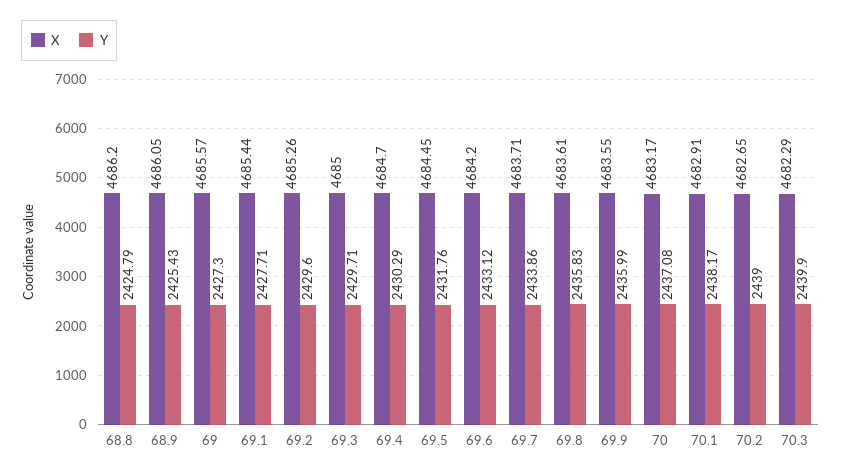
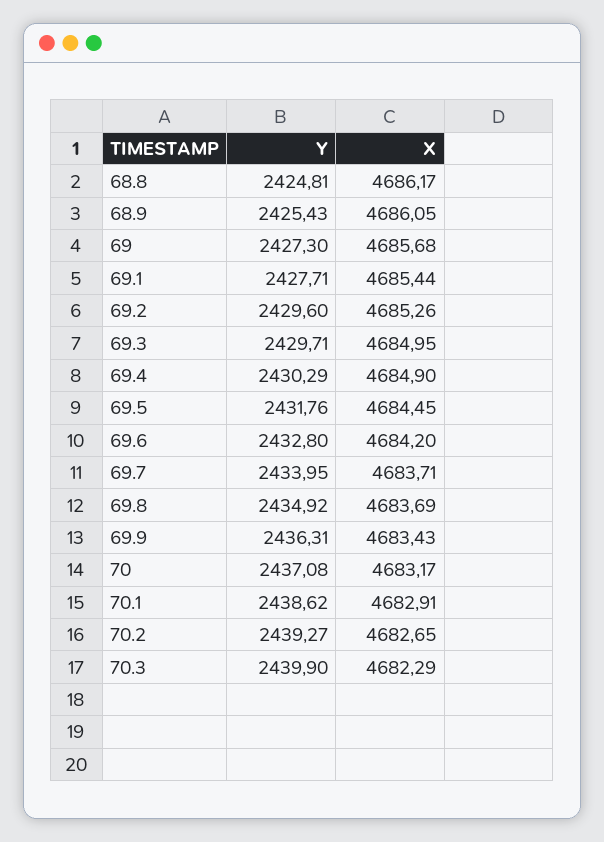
X, 68.8: 4686.2 -> 4686.17
Y, 68.8: 2424.79 -> 2424.81
X, 69: 4685.57 -> 4685.68
X, 69.3: 4685 -> 4684.95
X, 69.4: 4684.7 -> 4684.9
Y, 69.6: 2433.12 -> 2432.8
Y, 69.7: 2433.86 -> 2433.95
X, 69.8: 4683.61 -> 4683.69
Y, 69.8: 2435.83 -> 2434.92
X, 69.9: 4683.55 -> 4683.43
Y, 69.9: 2435.99 -> 2436.31
Y, 70.1: 2438.17 -> 2438.62
Y, 70.2: 2439 -> 2439.27

